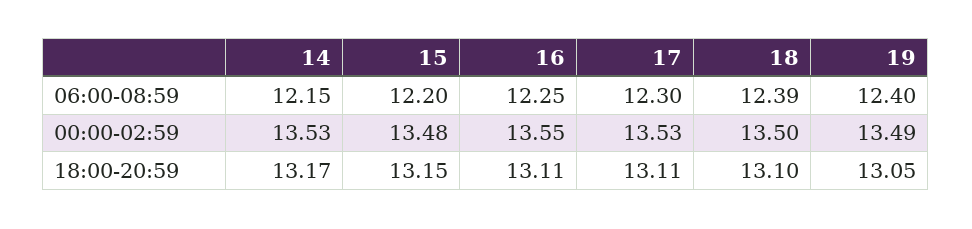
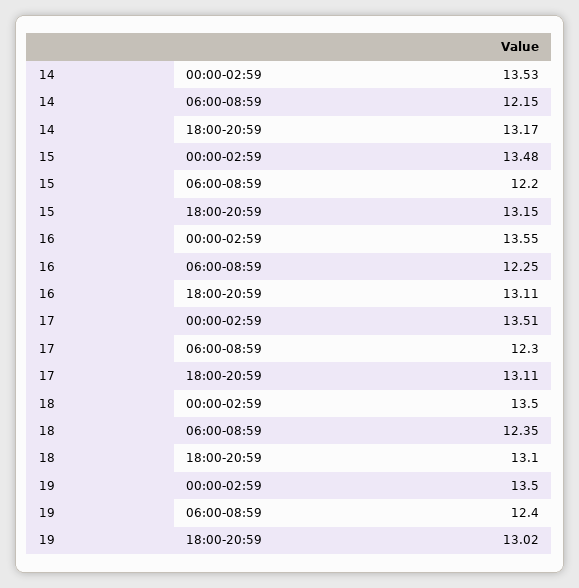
18, 06:00-08:59: 12.39 -> 12.35
17, 00:00-02:59: 13.53 -> 13.51
19, 00:00-02:59: 13.49 -> 13.5
19, 18:00-20:59: 13.05 -> 13.02

